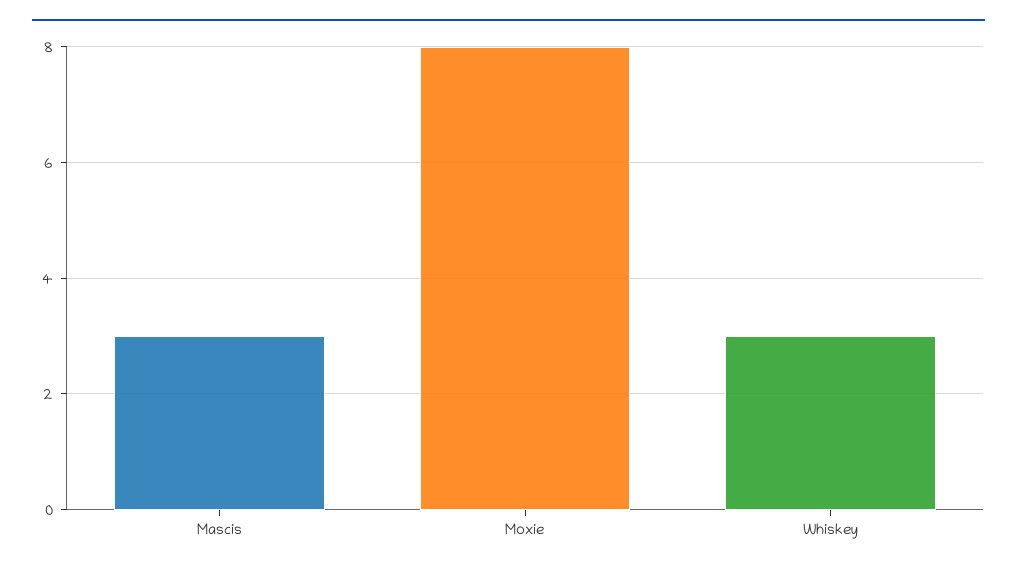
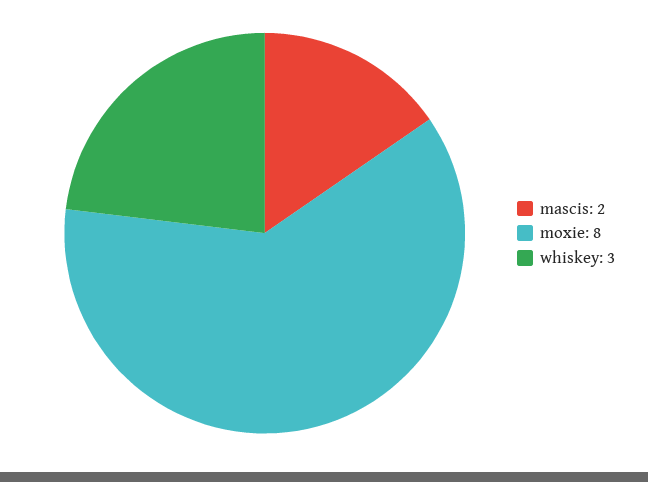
Mascis: 3 -> 2

